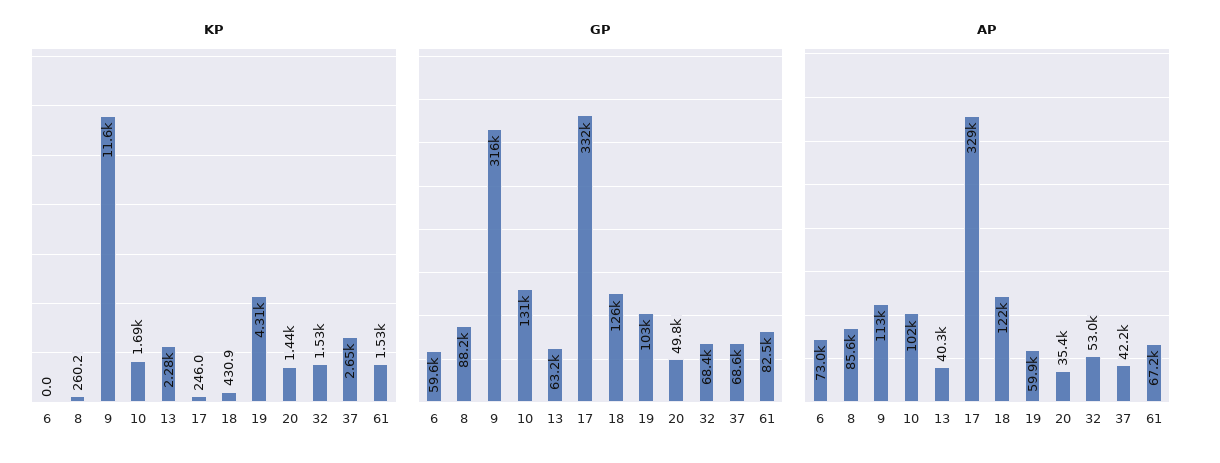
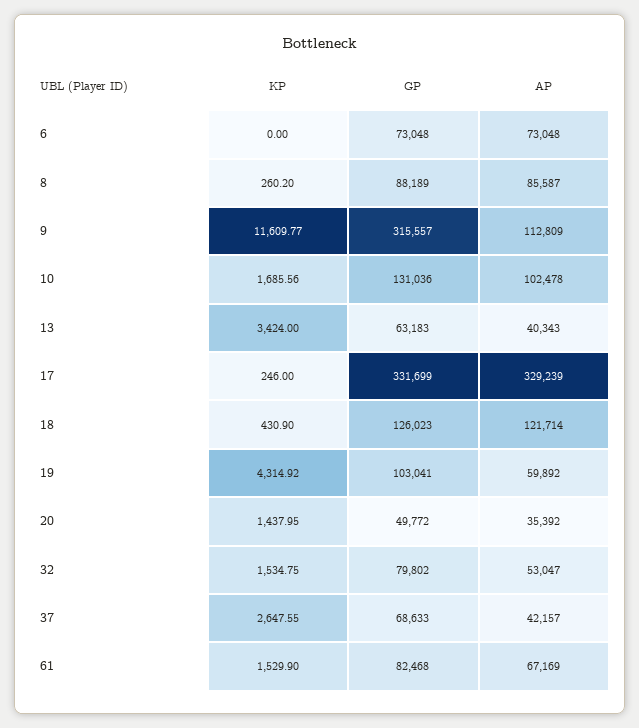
KP, 13: 2280 -> 3424
GP, 6: 59600 -> 73048
GP, 32: 68400 -> 79802

